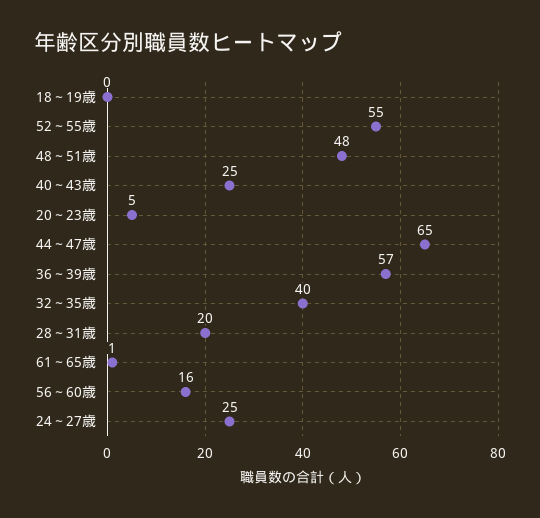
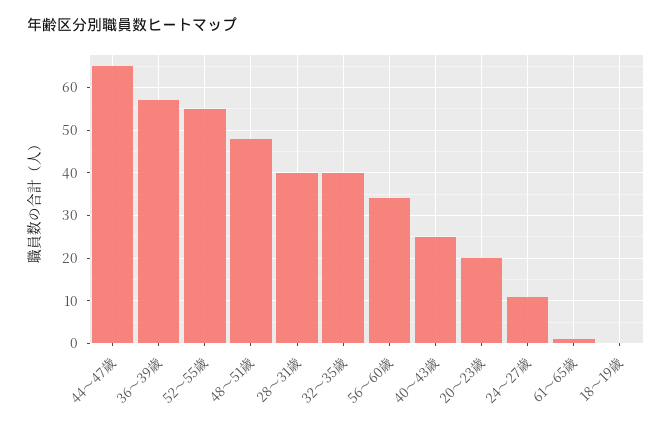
20～23歳: 5 -> 20
28～31歳: 20 -> 40
56～60歳: 16 -> 35
24～27歳: 25 -> 10

